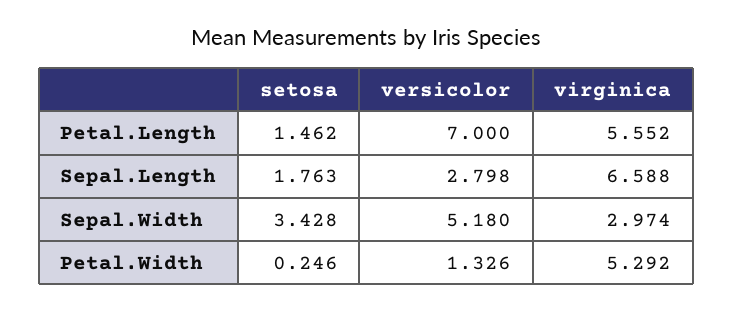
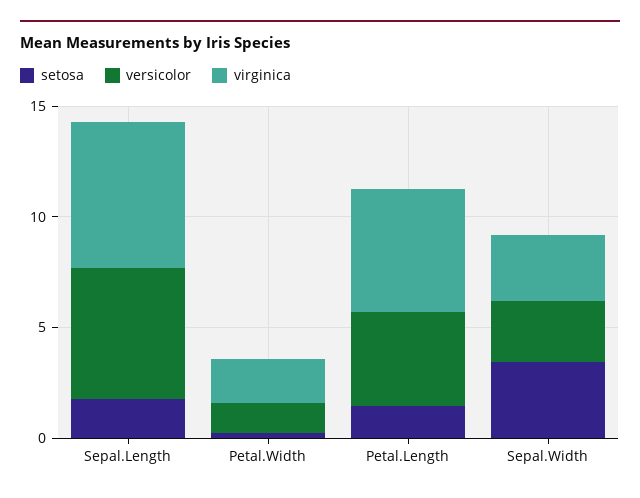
versicolor, Petal.Length: 7 -> 4
versicolor, Sepal.Length: 2.798 -> 6
versicolor, Sepal.Width: 5.18 -> 3
virginica, Petal.Width: 5.292 -> 2

